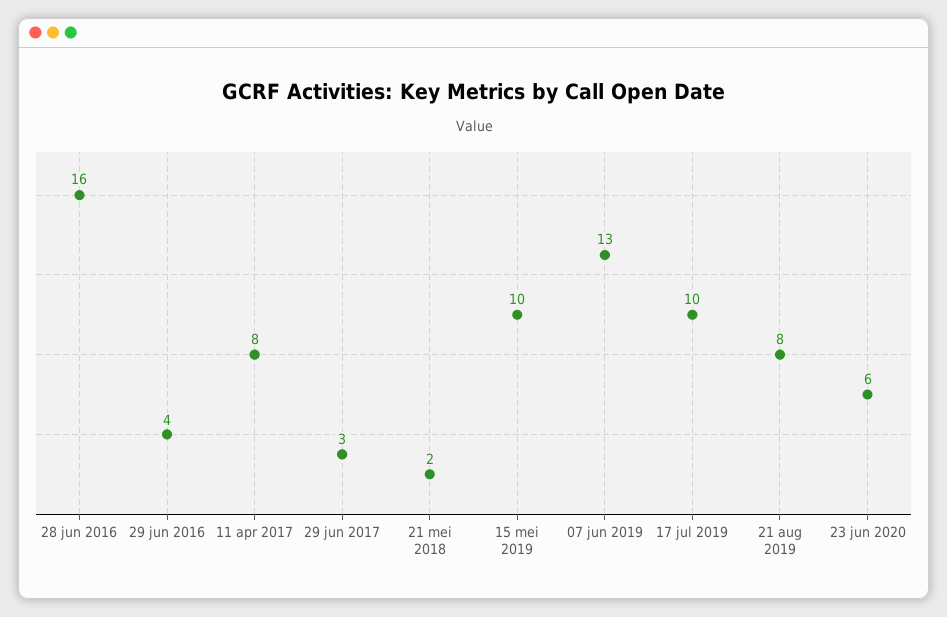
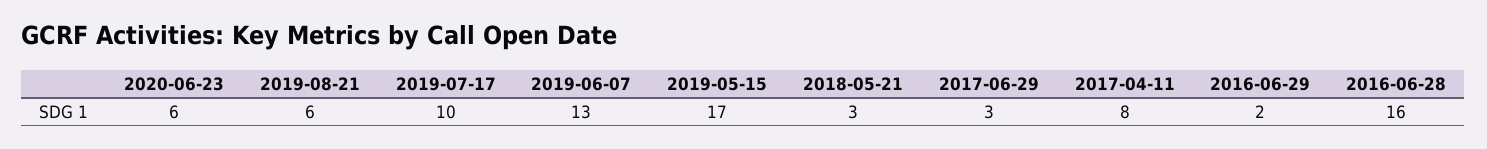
29 jun 2016: 4 -> 2
21 mei 2018: 2 -> 3
15 mei 2019: 10 -> 17
21 aug 2019: 8 -> 6

